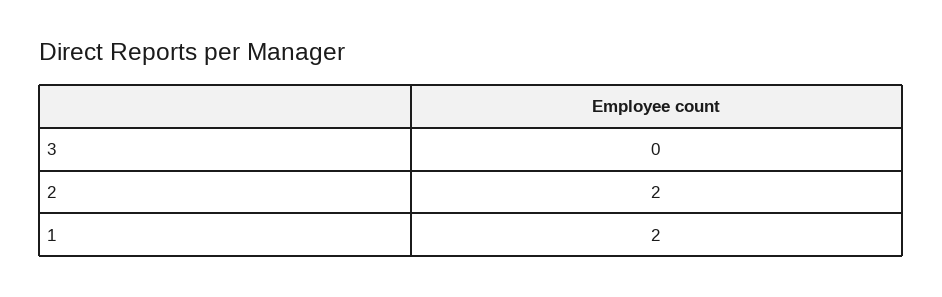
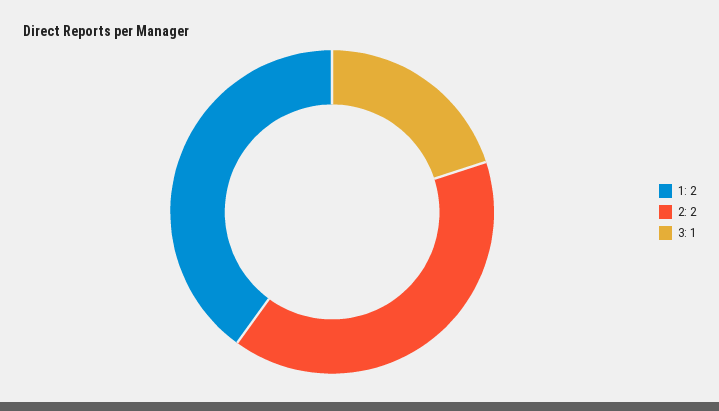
3: 0 -> 1

